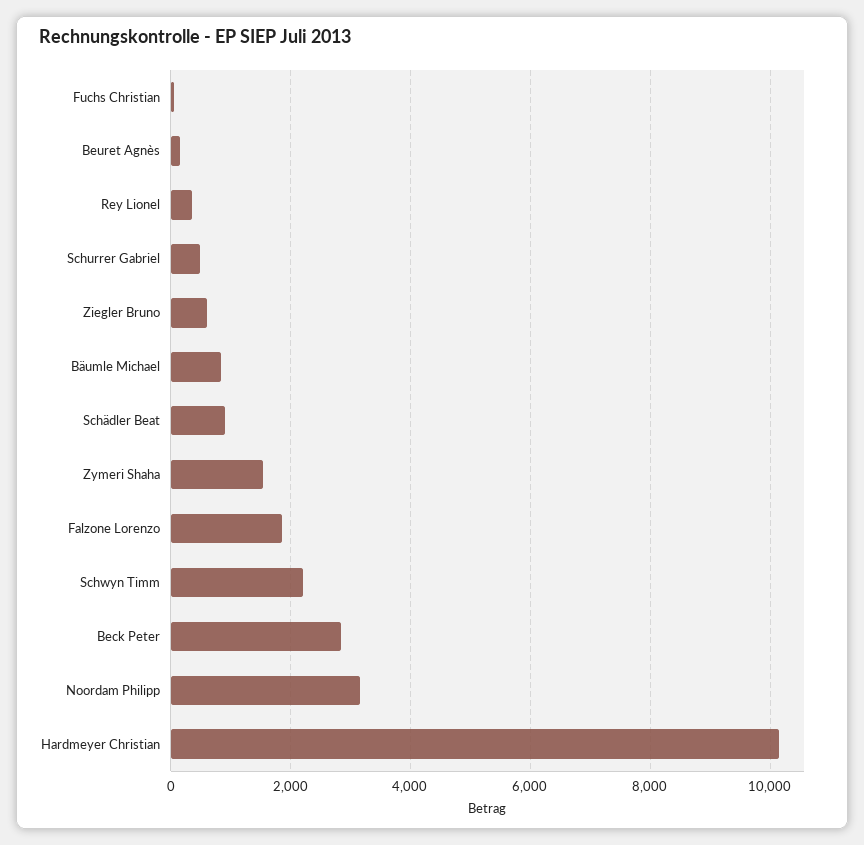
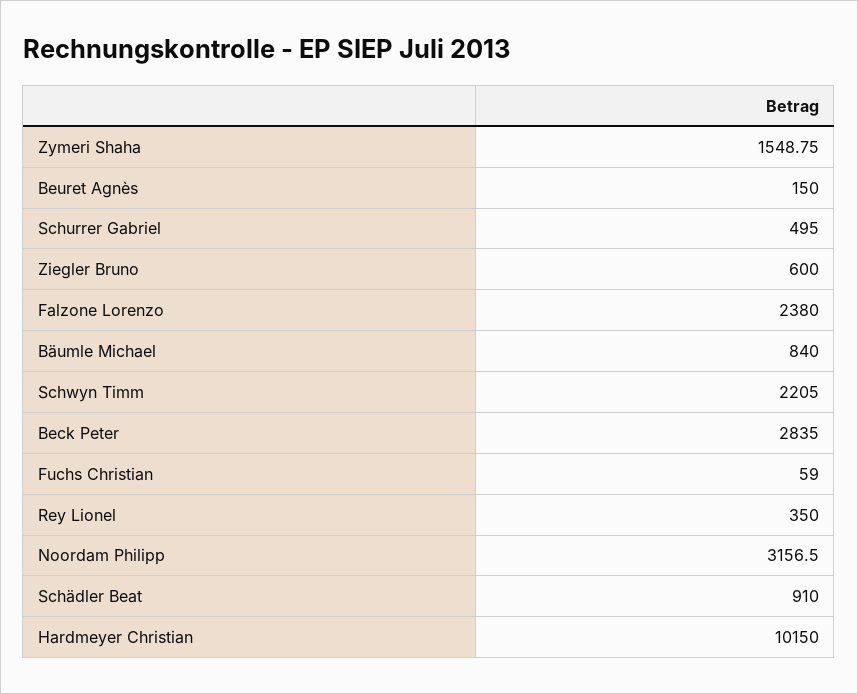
Falzone Lorenzo: 1800 -> 2380

